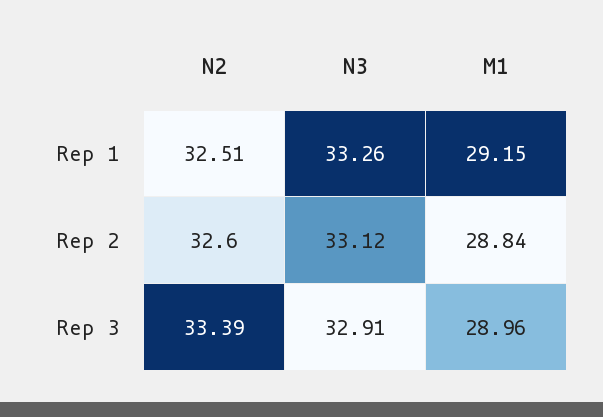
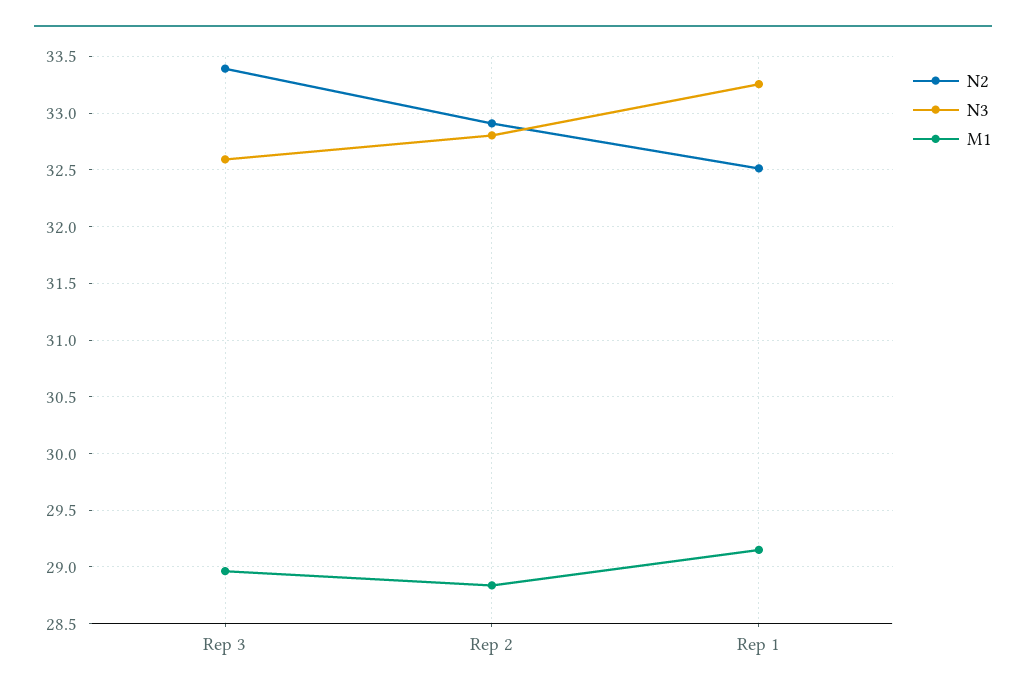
N2, Rep 2: 32.6 -> 32.9
N3, Rep 2: 33.12 -> 32.8
N3, Rep 3: 32.91 -> 32.6

